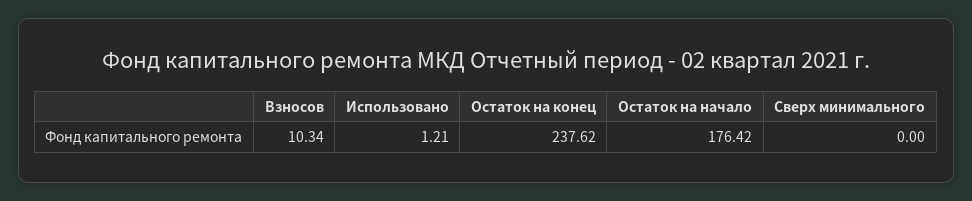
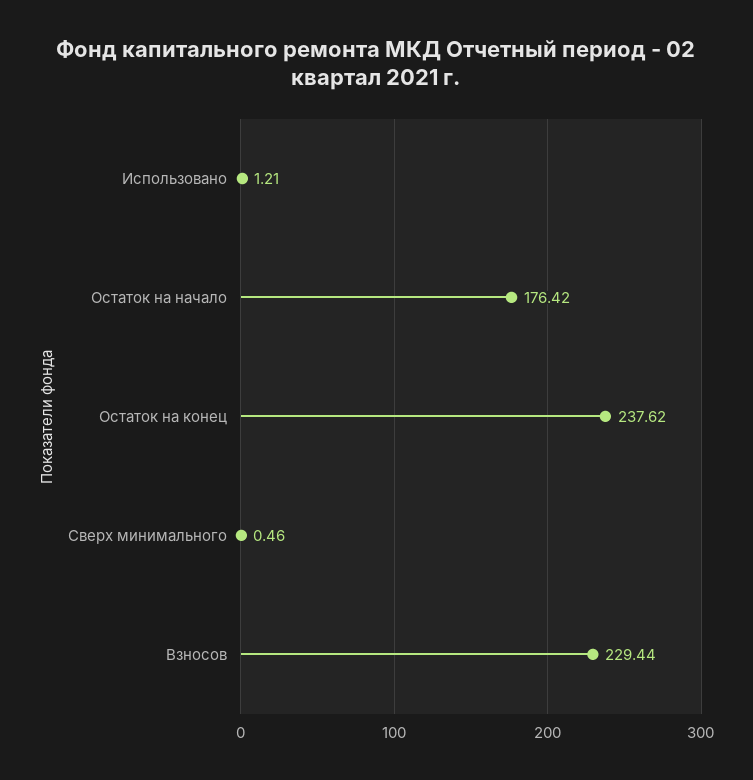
Взносов: 10.34 -> 229.44
Сверх минимального: 0 -> 0.46

